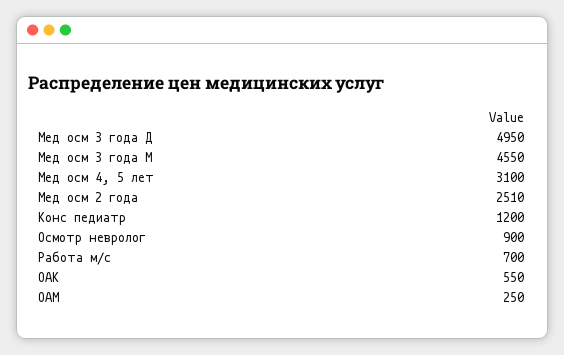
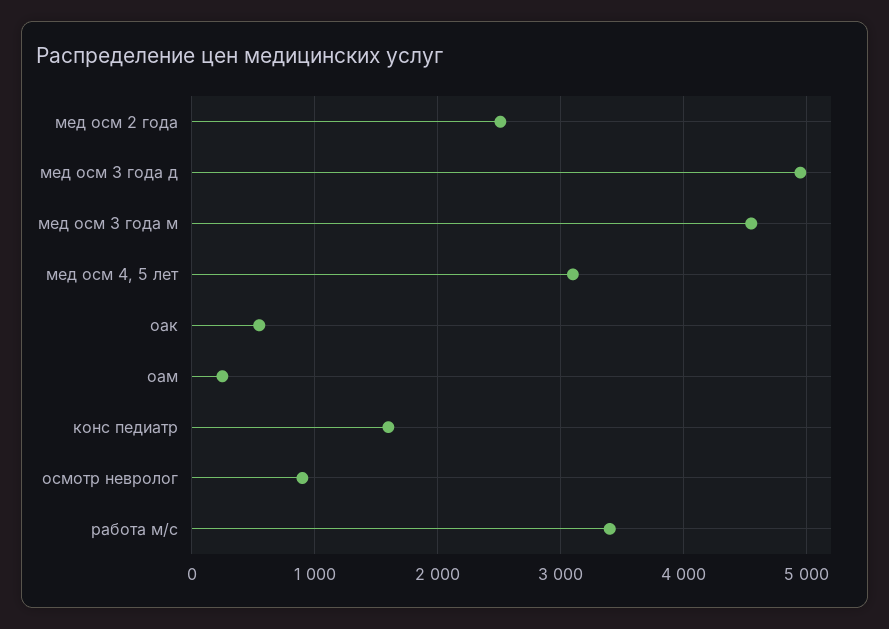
Конс педиатр: 1200 -> 1600
Работа м/с: 700 -> 3400

